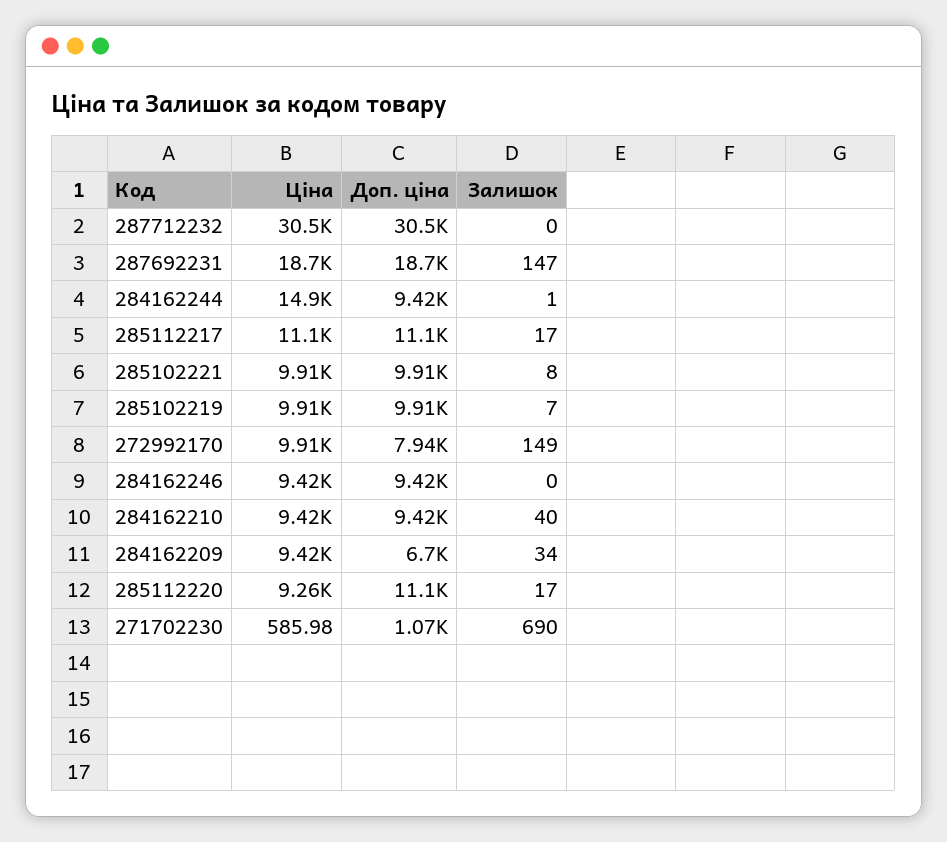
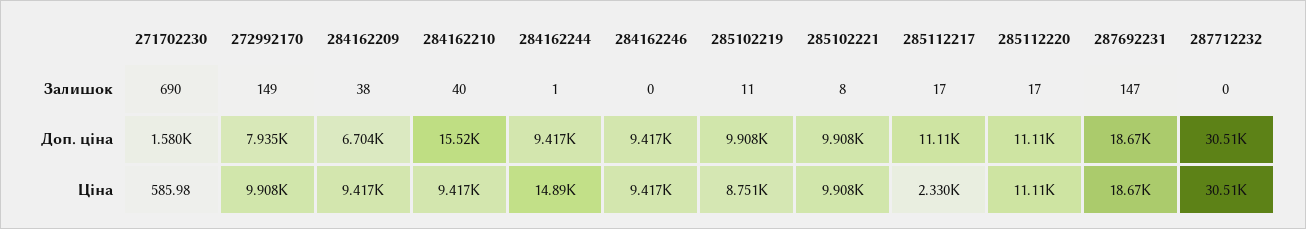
Ціна, 285112217: 11100 -> 2330
Ціна, 285102219: 9910 -> 8751
Залишок, 285102219: 7 -> 11
Доп. ціна, 284162210: 9420 -> 15520
Залишок, 284162209: 34 -> 38
Ціна, 285112220: 9260 -> 11110
Доп. ціна, 271702230: 1070 -> 1580

